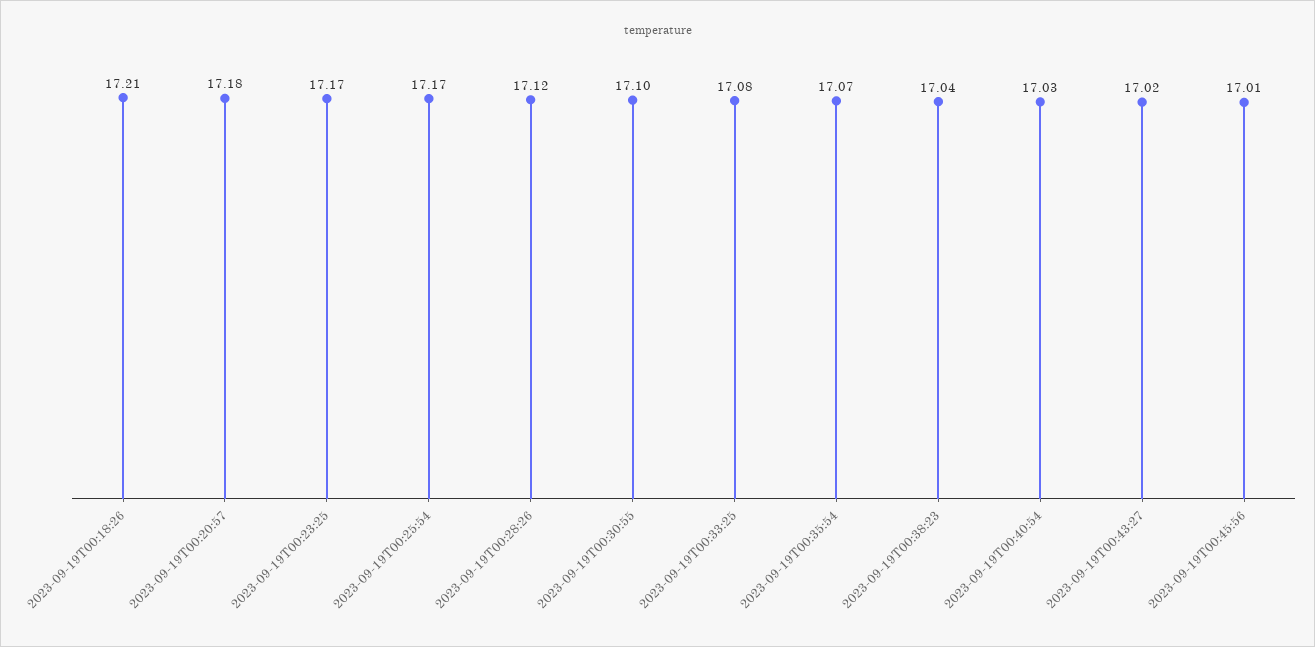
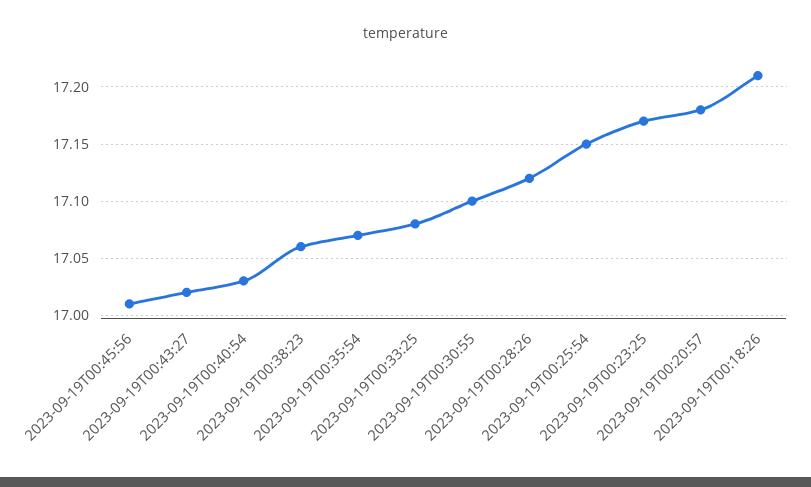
2023-09-19T00:25:54: 17.17 -> 17.15
2023-09-19T00:38:23: 17.04 -> 17.06

